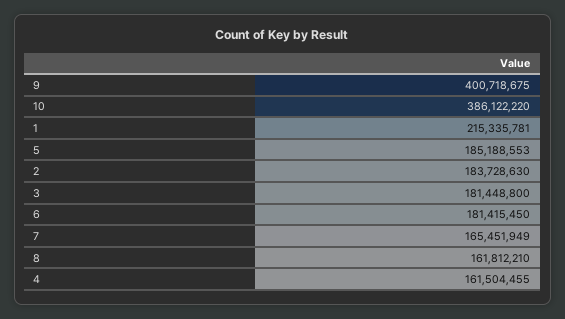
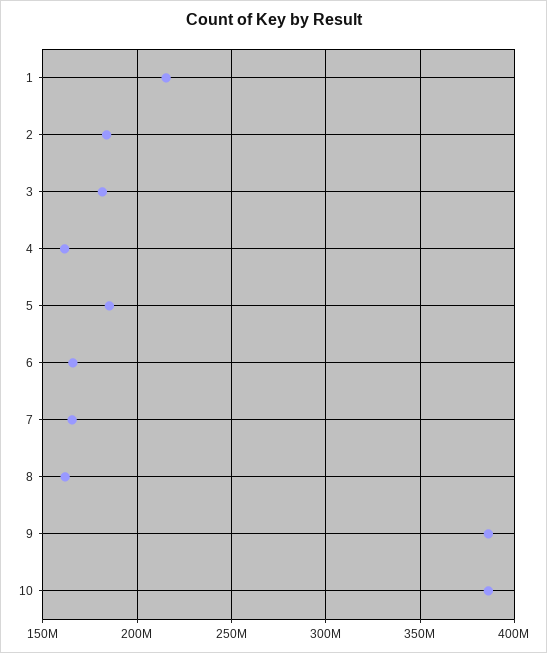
9: 400718675 -> 385000000
6: 181415450 -> 165000000

